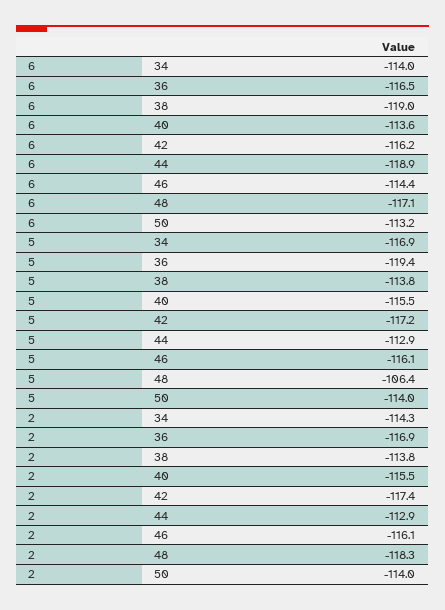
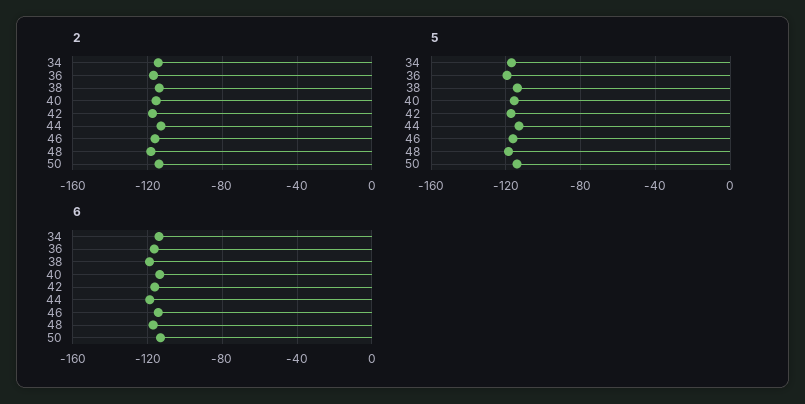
5, 48: -106.4 -> -120

